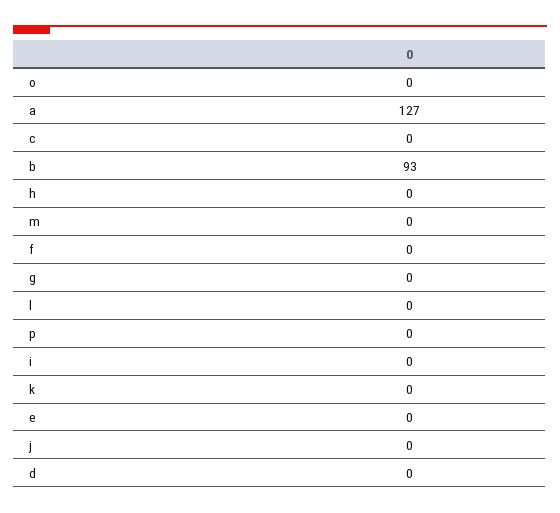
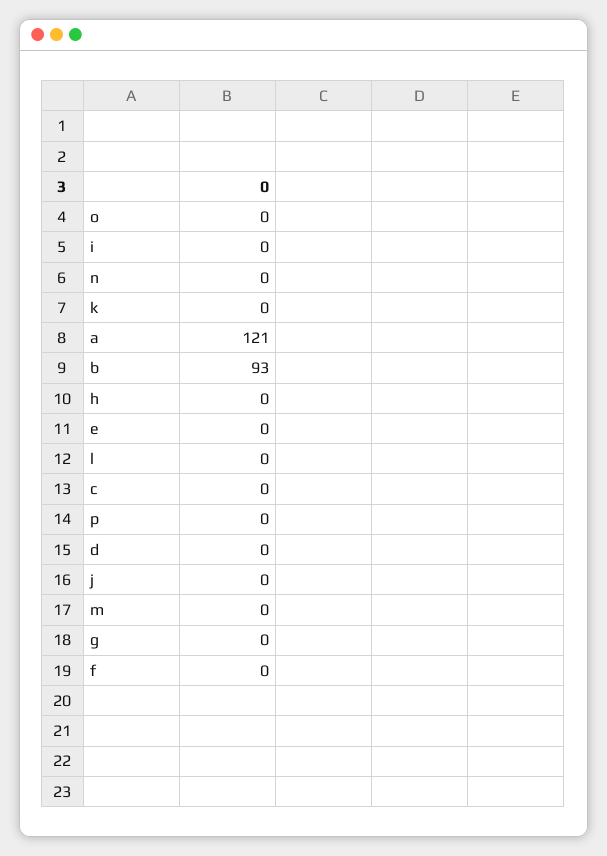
a: 127 -> 121
n: none -> 0

